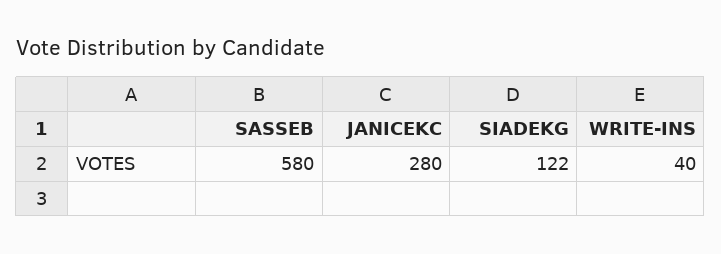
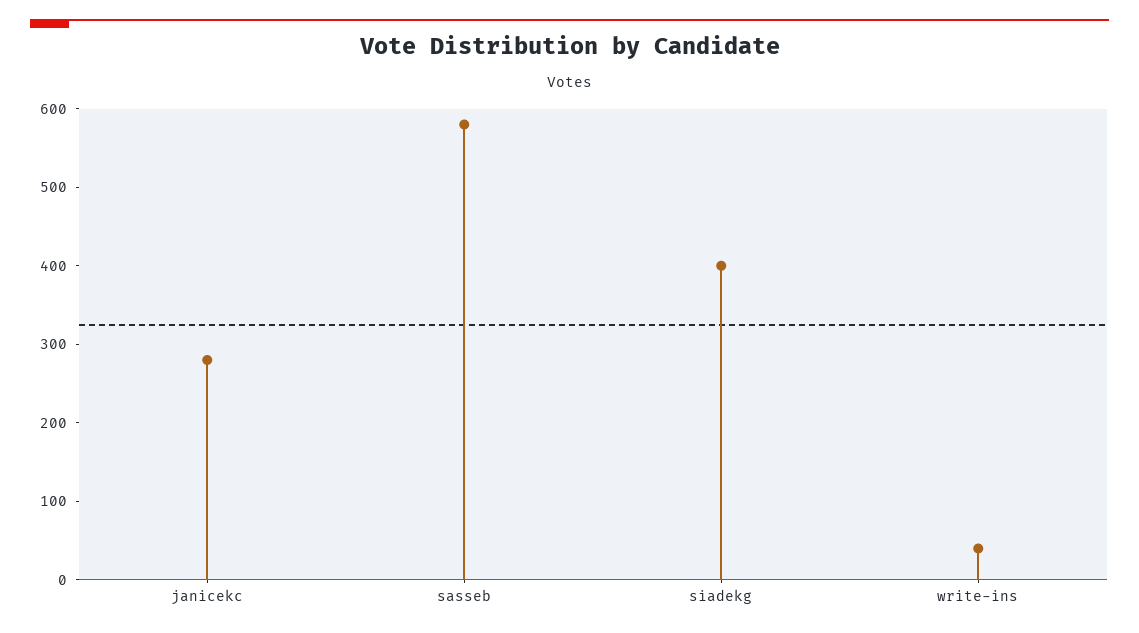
SIADEKG: 122 -> 400

